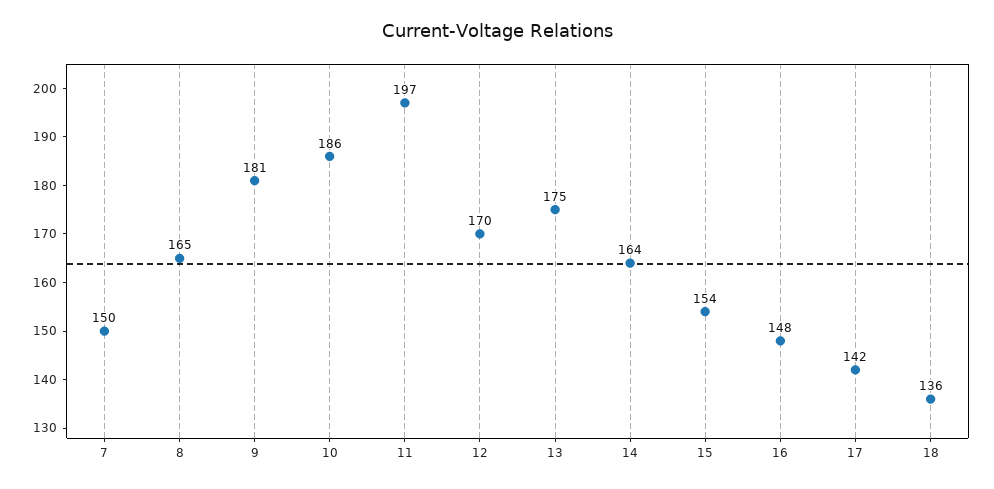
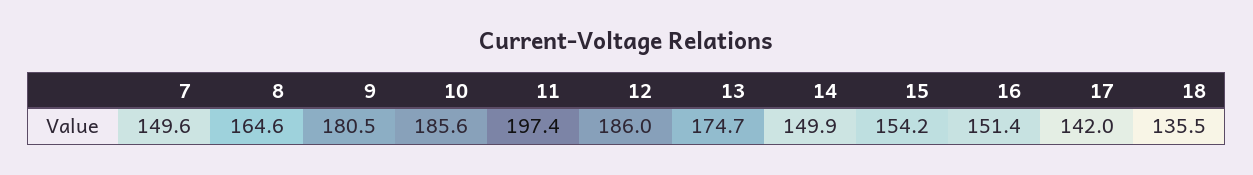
12: 170 -> 186
14: 164 -> 149.9
16: 148 -> 151.4

